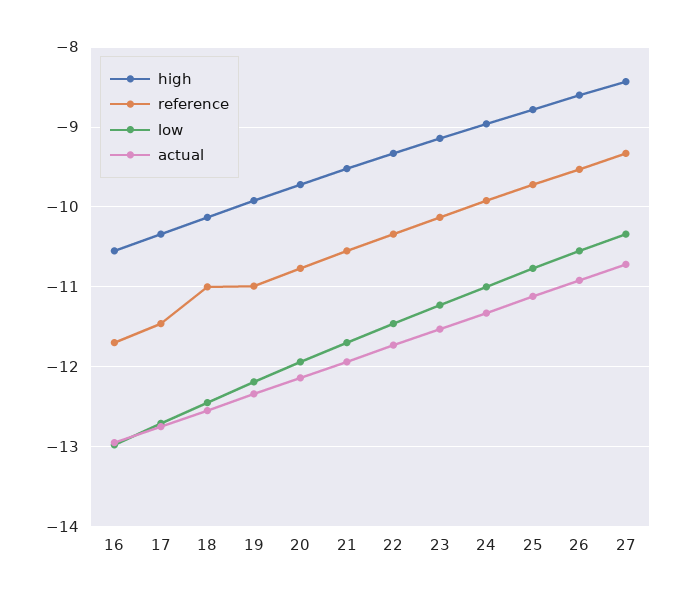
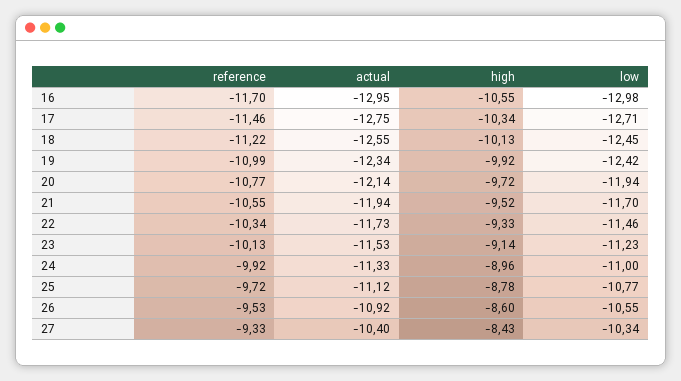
reference, 18: -11 -> -11.22
low, 19: -12.2 -> -12.42
actual, 27: -10.7 -> -10.4

